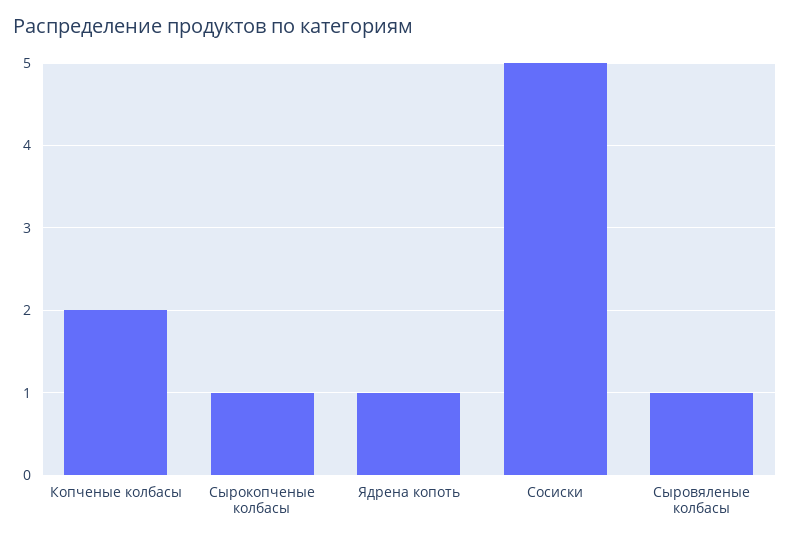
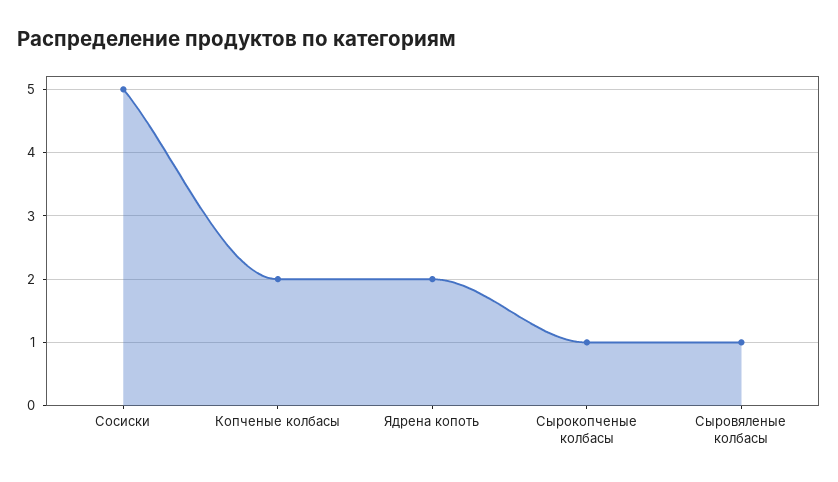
Ядрена копоть: 1 -> 2

